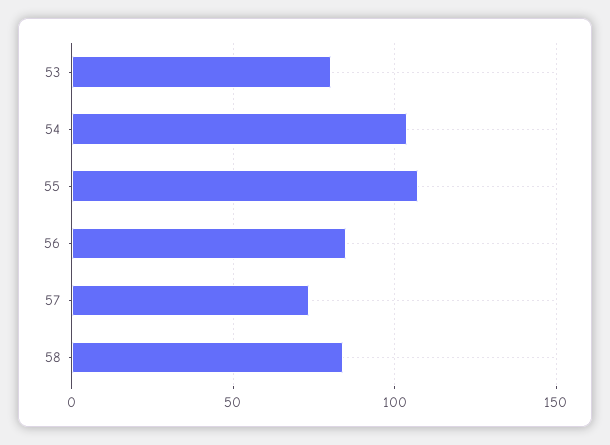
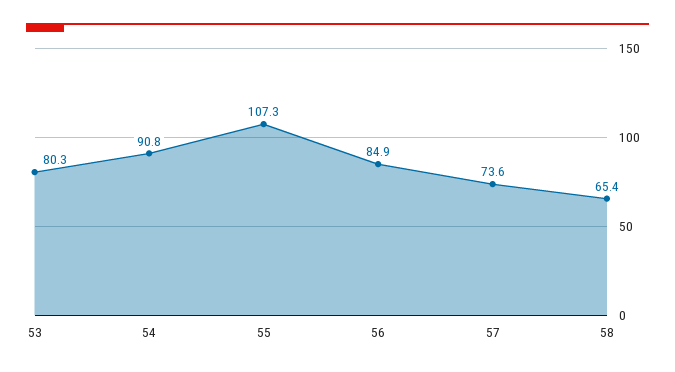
54: 105 -> 90.8
58: 85 -> 65.4

